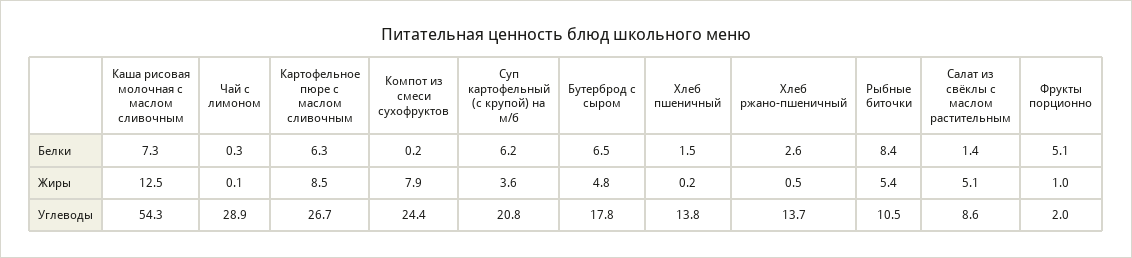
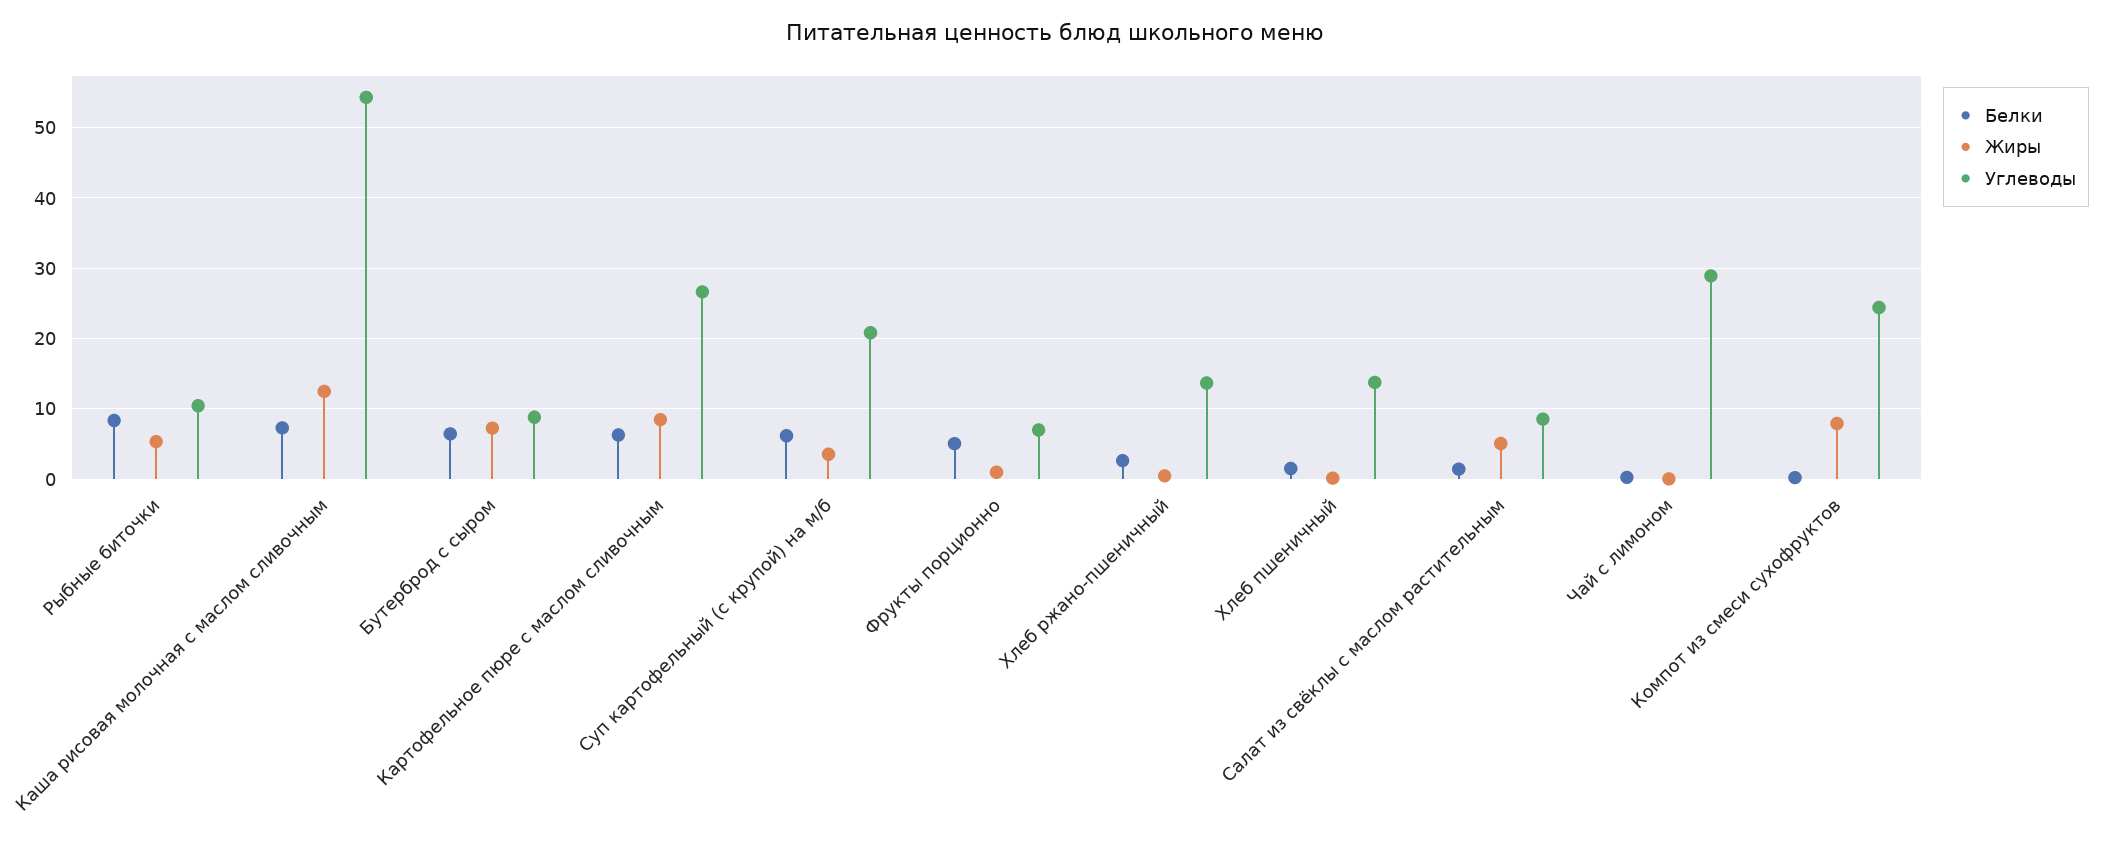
Жиры, Бутерброд с сыром: 4.8 -> 7
Углеводы, Бутерброд с сыром: 17.8 -> 9
Углеводы, Фрукты порционно: 2 -> 7

